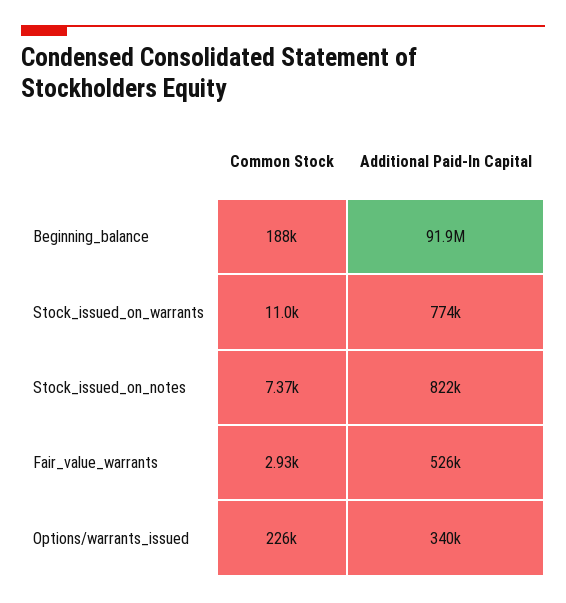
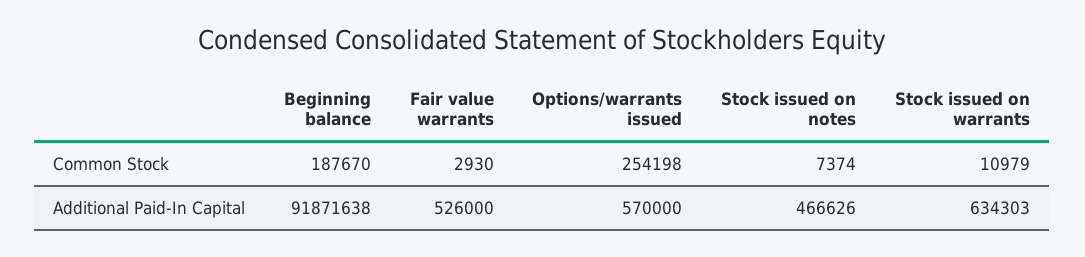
Additional Paid-In Capital, Stock_issued_on_warrants: 774000 -> 634303
Additional Paid-In Capital, Stock_issued_on_notes: 822000 -> 466626
Common Stock, Options/warrants_issued: 226000 -> 254198
Additional Paid-In Capital, Options/warrants_issued: 340000 -> 570000

